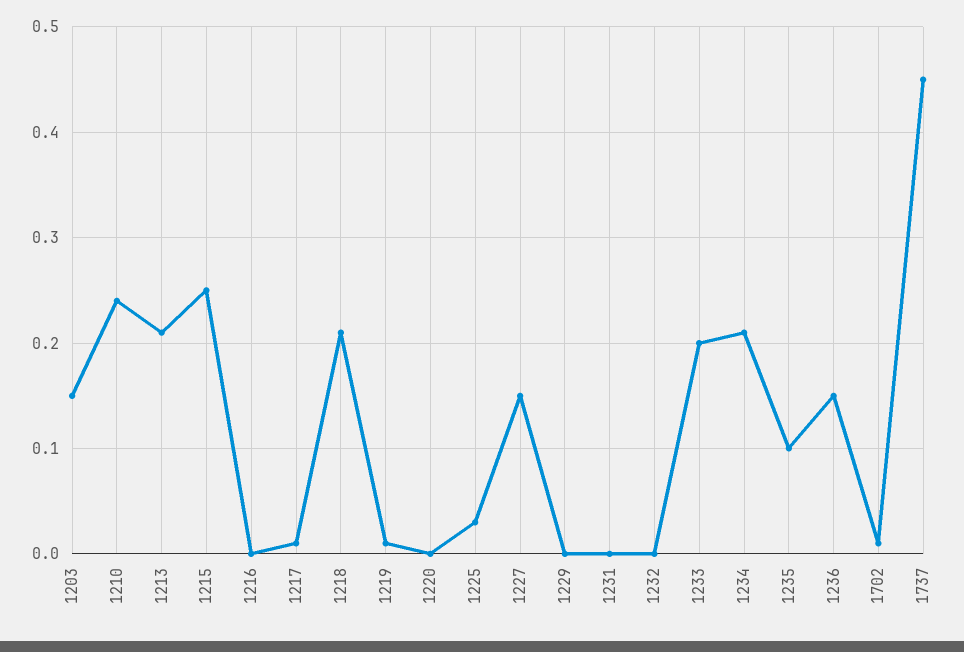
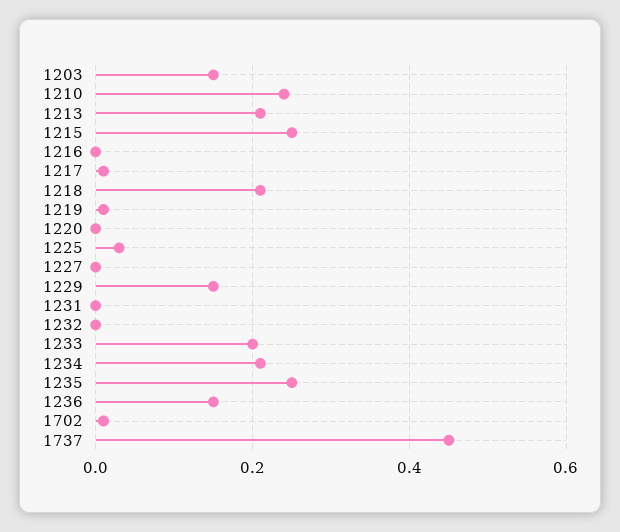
1227: 0.15 -> 0
1229: 0 -> 0.15
1235: 0.1 -> 0.25

